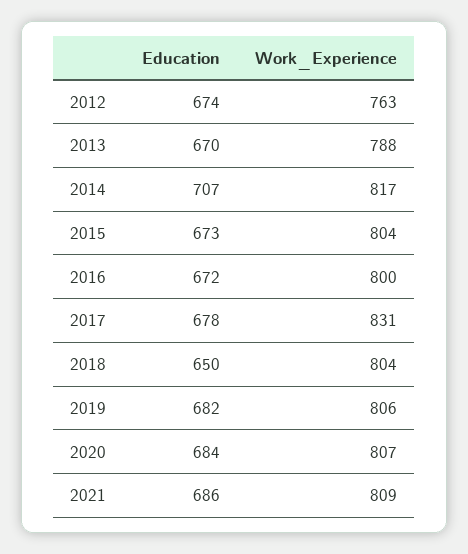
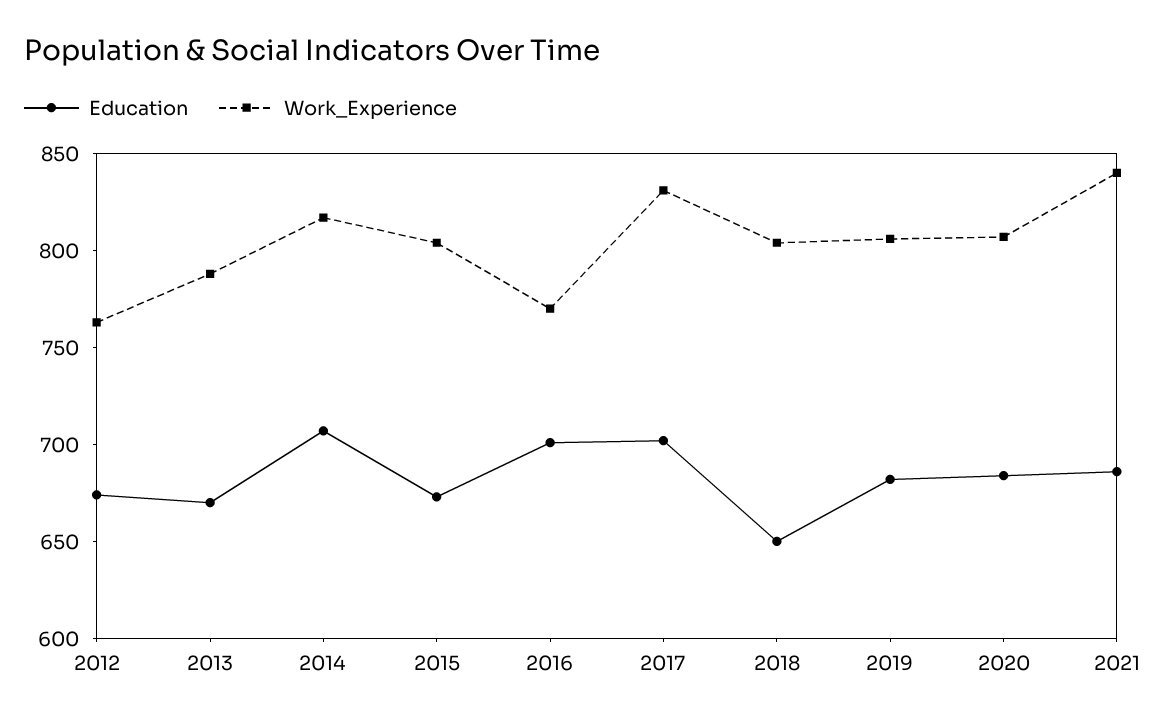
Education, 2016: 672 -> 700
Work_Experience, 2016: 800 -> 770
Education, 2017: 678 -> 700
Work_Experience, 2021: 809 -> 840

